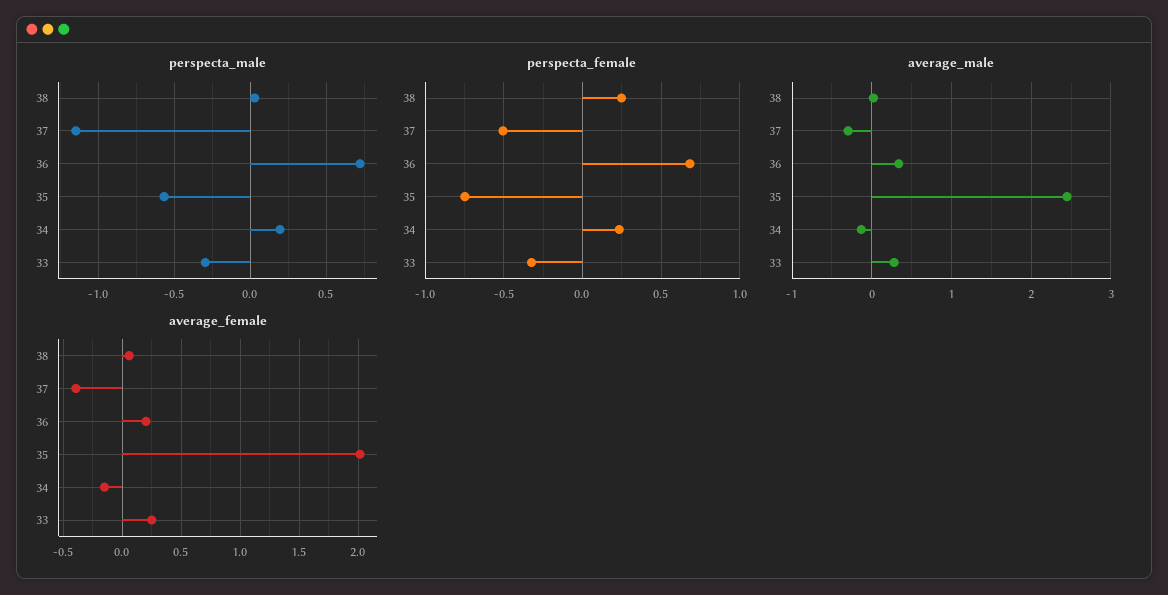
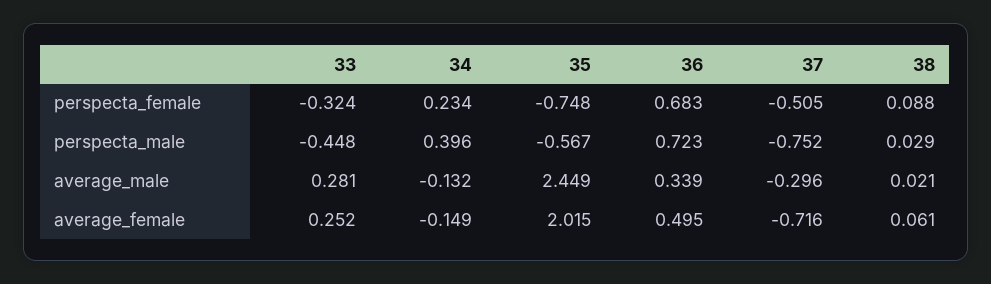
perspecta_male, 37: -1.15 -> -0.752
perspecta_male, 34: 0.2 -> 0.396
perspecta_male, 33: -0.3 -> -0.448
perspecta_female, 38: 0.25 -> 0.088
average_female, 37: -0.4 -> -0.716
average_female, 36: 0.2 -> 0.495

